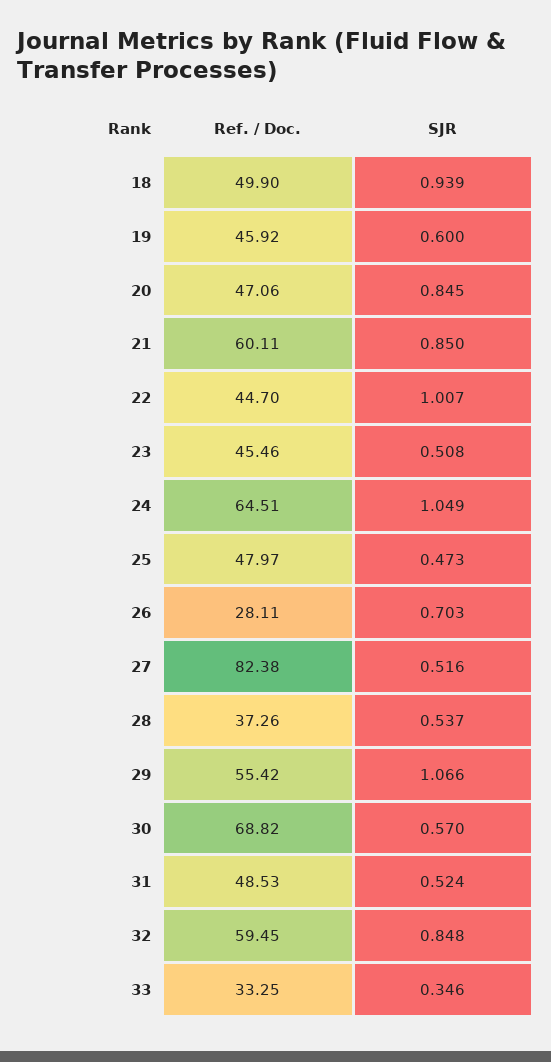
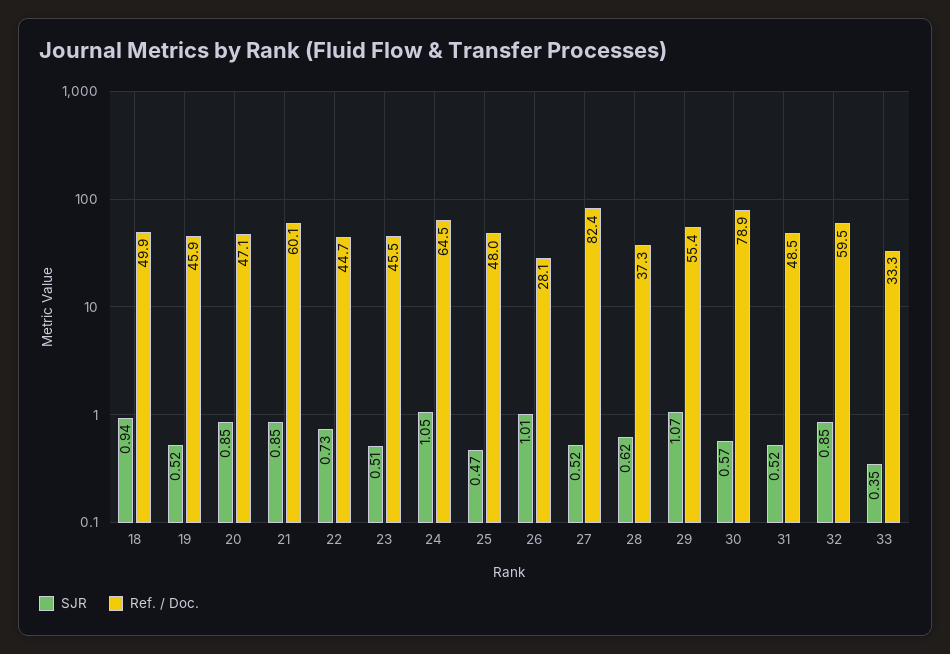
SJR, 19: 0.6 -> 0.52
SJR, 22: 1.007 -> 0.73
SJR, 26: 0.703 -> 1.01
SJR, 28: 0.537 -> 0.62
Ref. / Doc., 30: 68.82 -> 78.9

